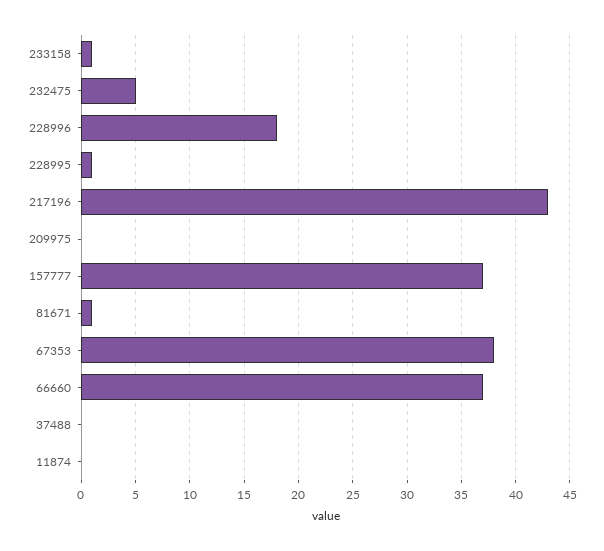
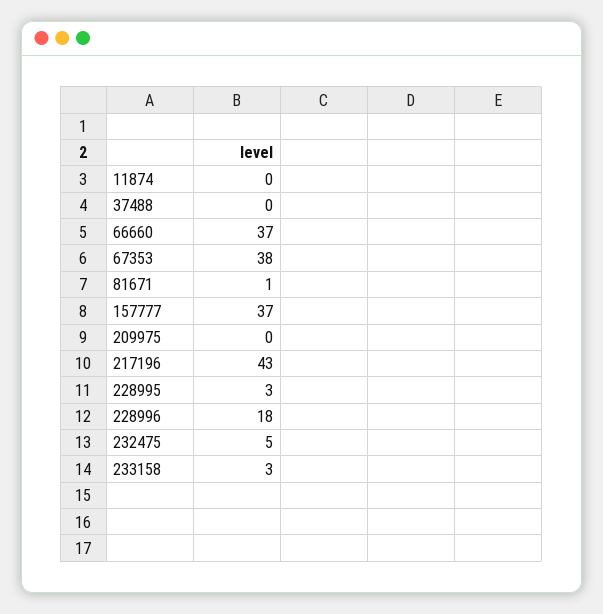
233158: 1 -> 3
228995: 1 -> 3

